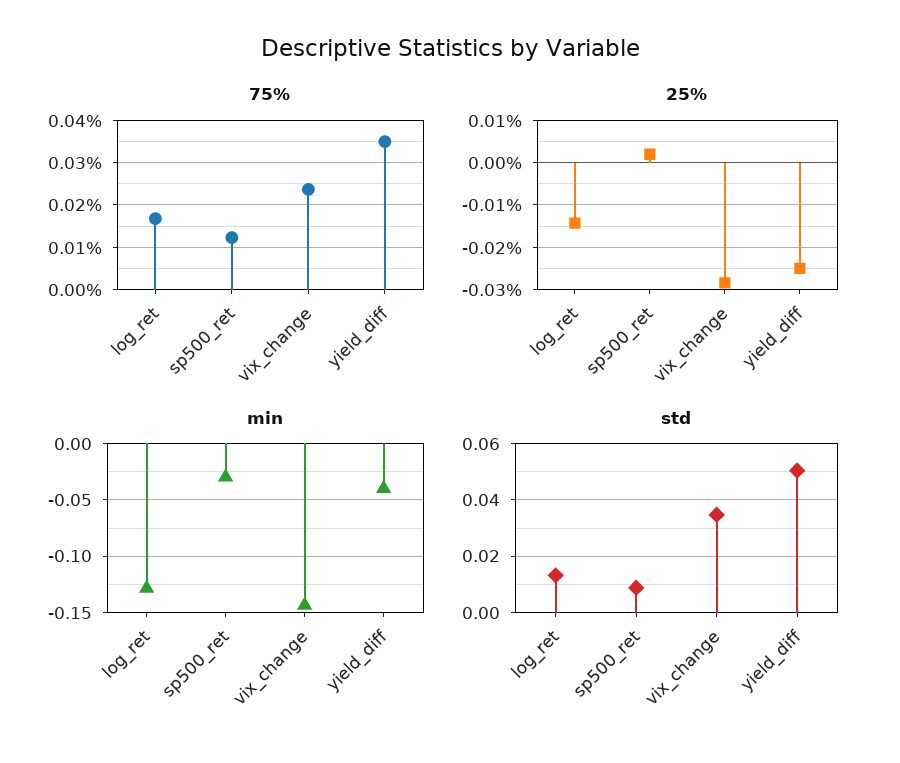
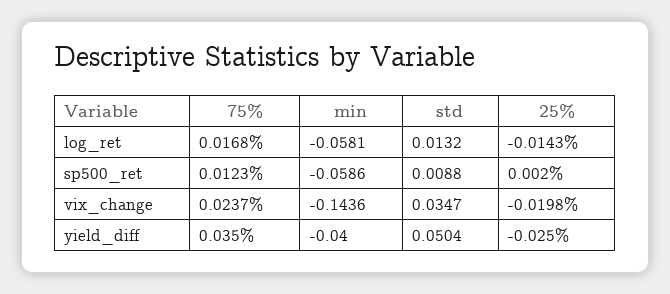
25%, vix_change: -0.028 -> -0.0198
min, log_ret: -0.13 -> -0.0581
min, sp500_ret: -0.03 -> -0.0586

